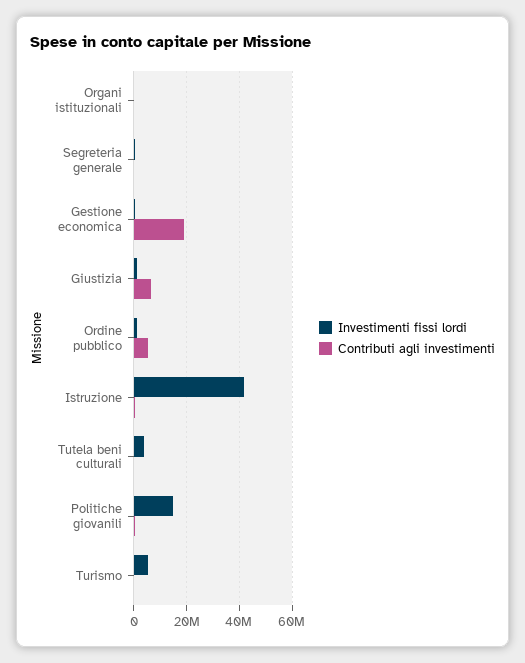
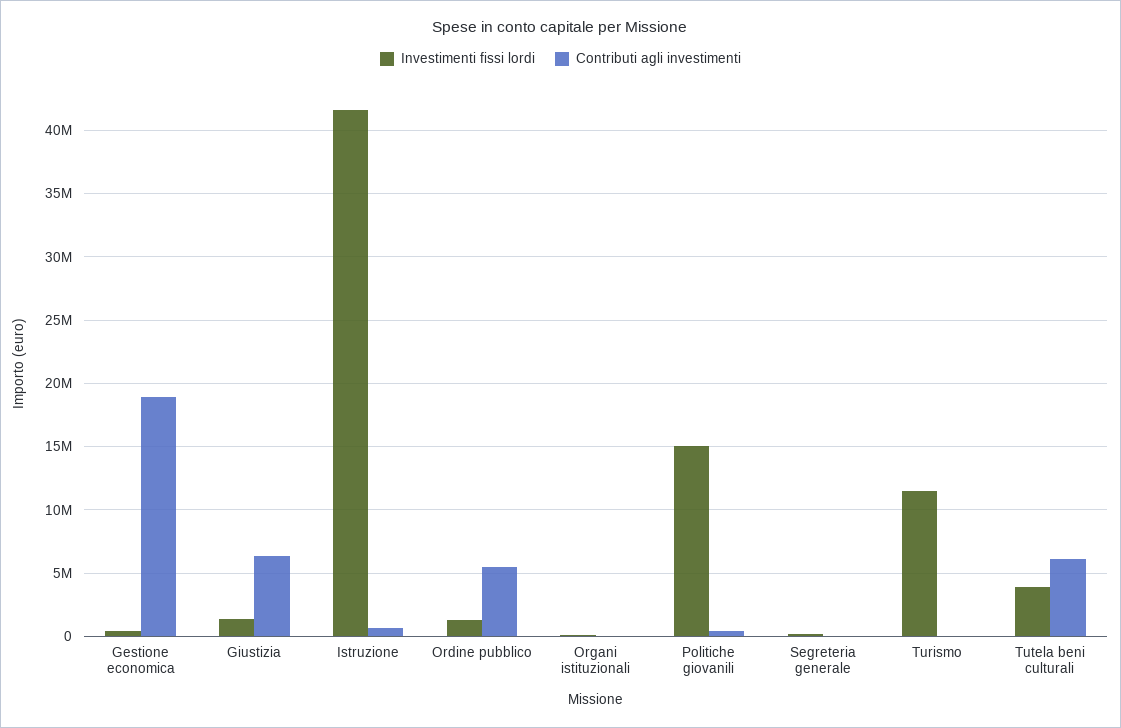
Contributi agli investimenti, Tutela beni culturali: 0 -> 6000000
Investimenti fissi lordi, Turismo: 5000000 -> 11500000

